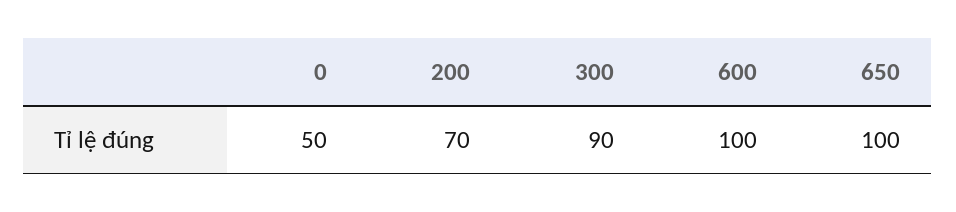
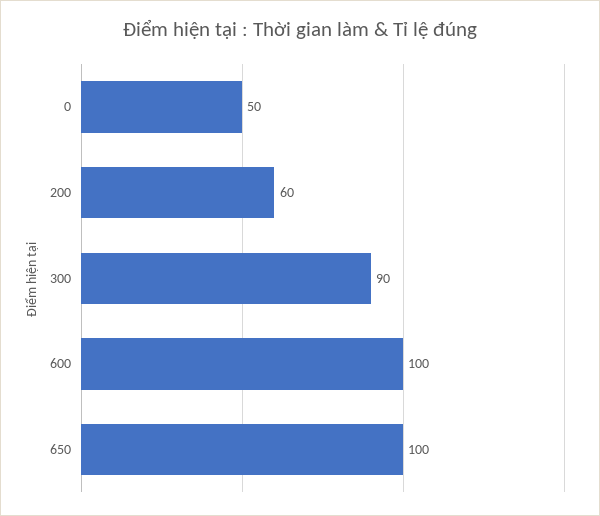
200: 70 -> 60

